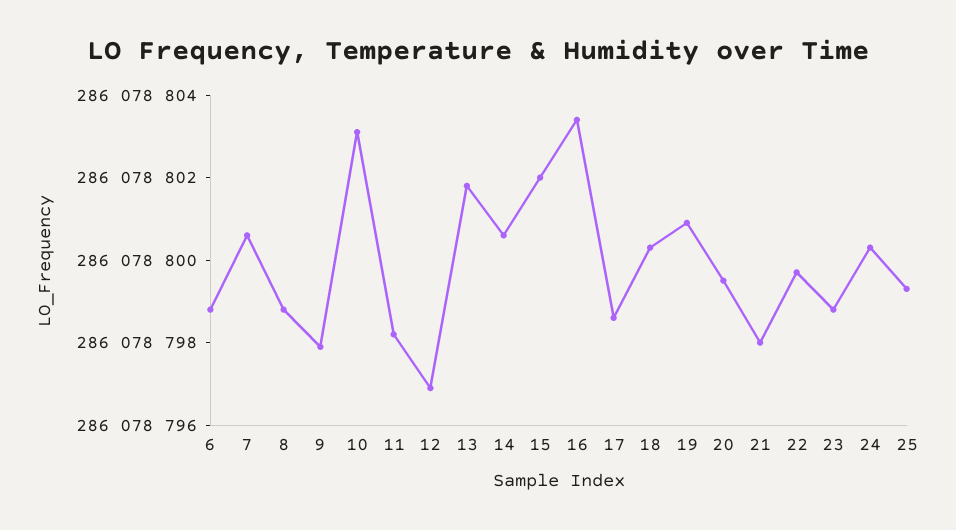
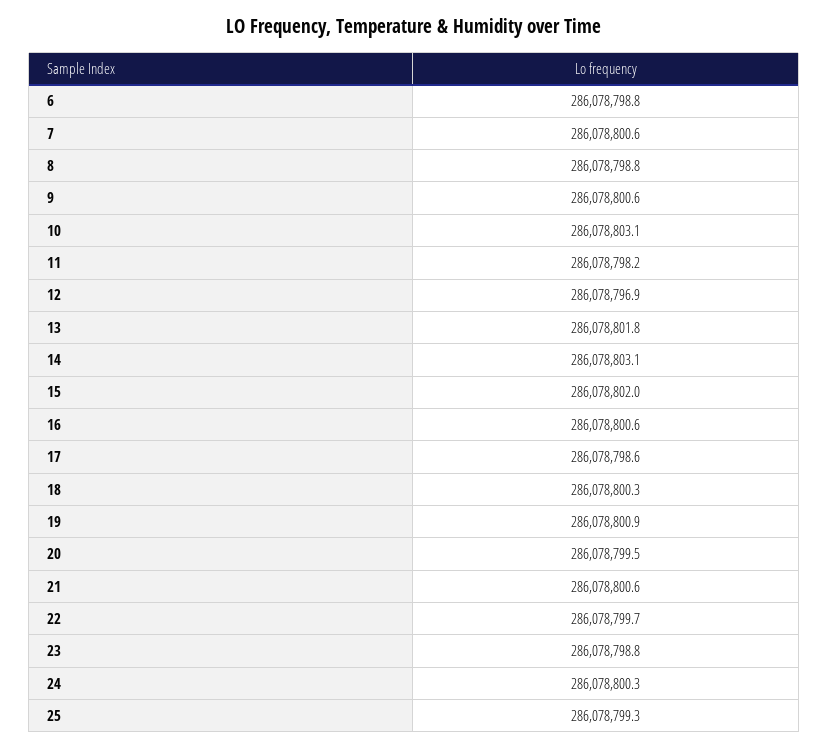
9: 286078798 -> 286078800.6
14: 286078800.5 -> 286078803.1
16: 286078803.5 -> 286078800.6
21: 286078798 -> 286078800.6

